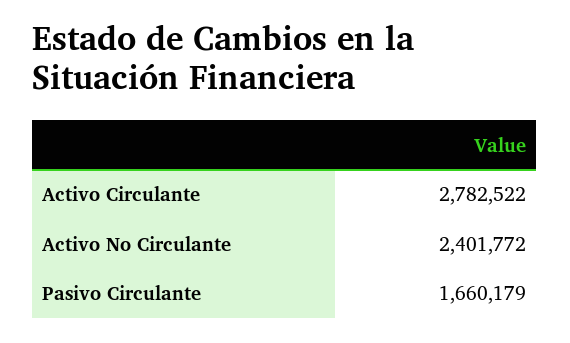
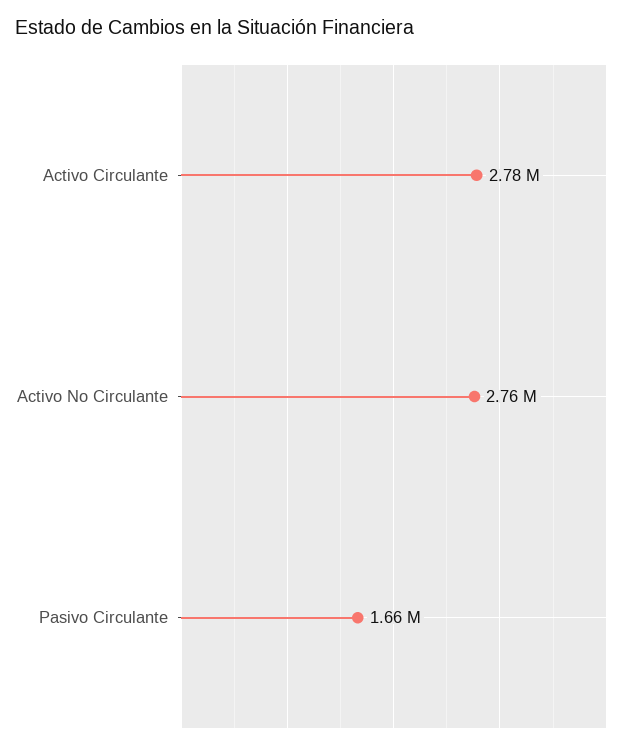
Activo No Circulante: 2401772 -> 2760000

